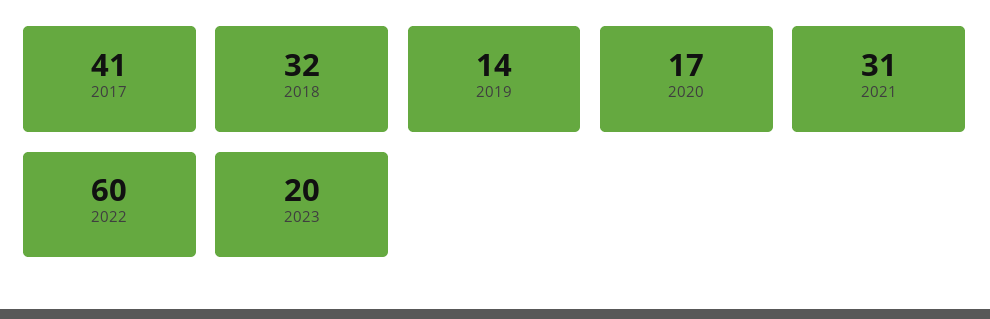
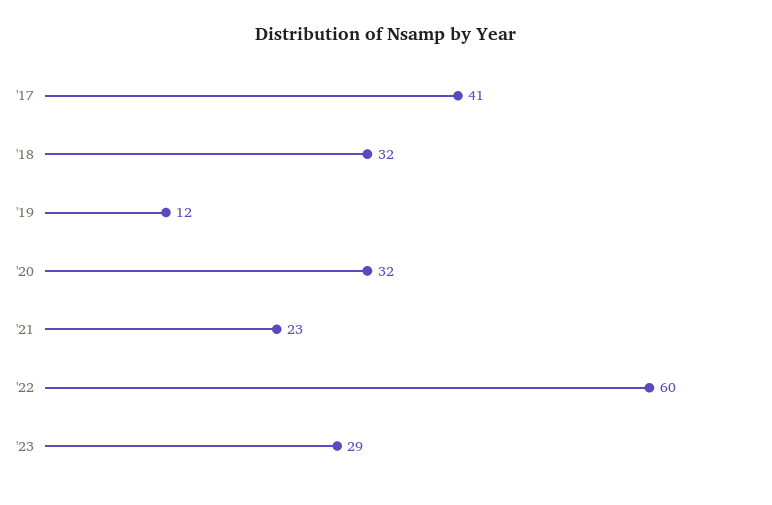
2019: 14 -> 12
2020: 17 -> 32
2021: 31 -> 23
2023: 20 -> 29

